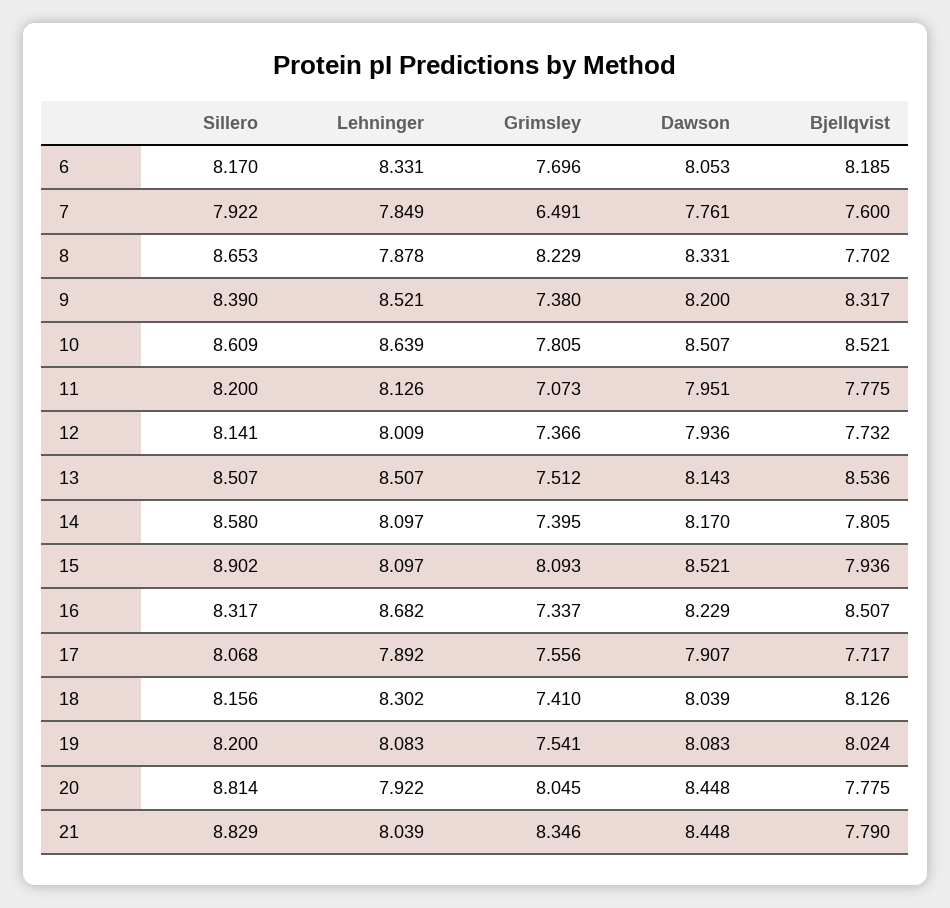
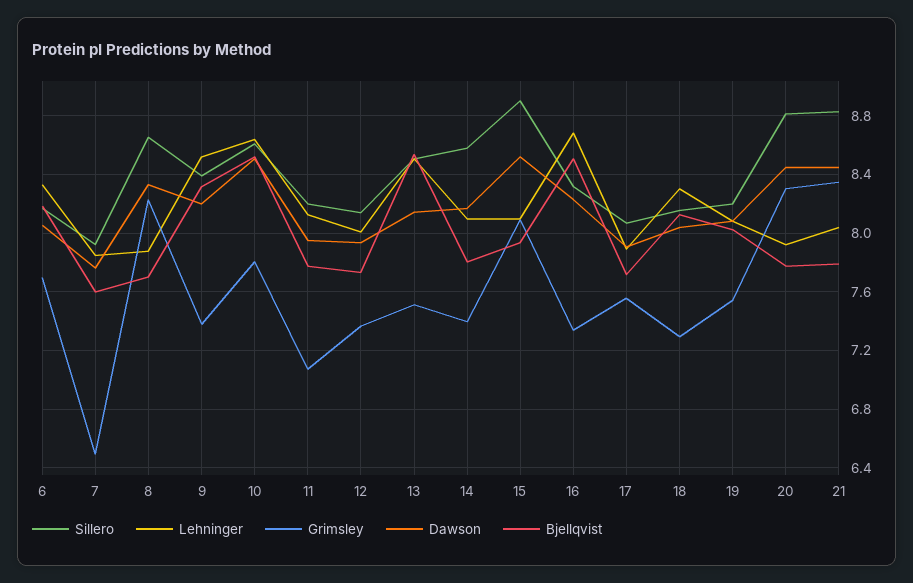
Grimsley, 18: 7.41 -> 7.3
Grimsley, 20: 8.045 -> 8.3

